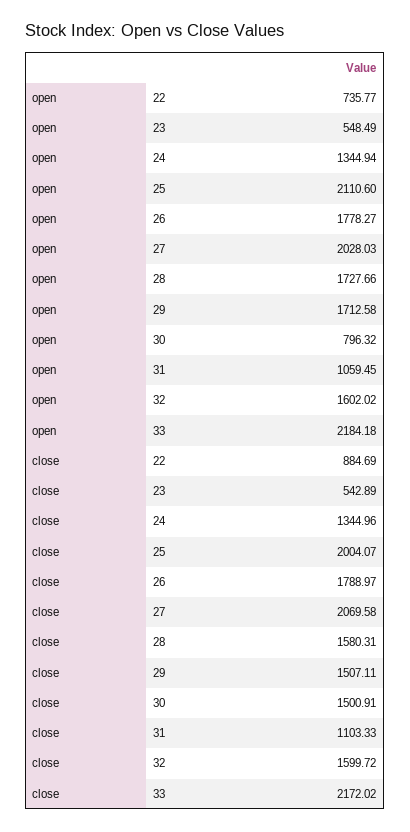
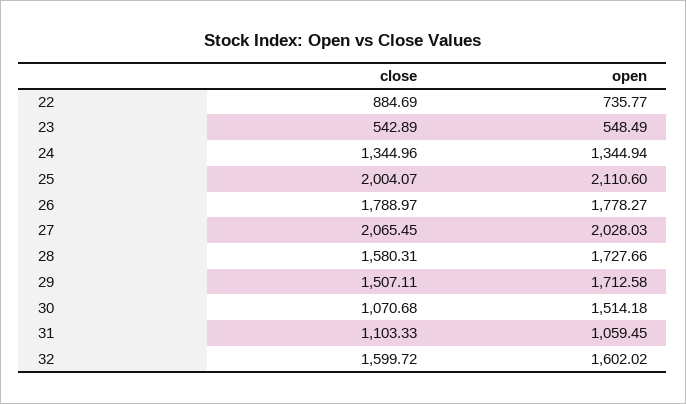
open, 30: 796.32 -> 1514.18
open, 33: 2184.18 -> none
close, 27: 2069.58 -> 2065.45
close, 30: 1500.91 -> 1070.68
close, 33: 2172.02 -> none

